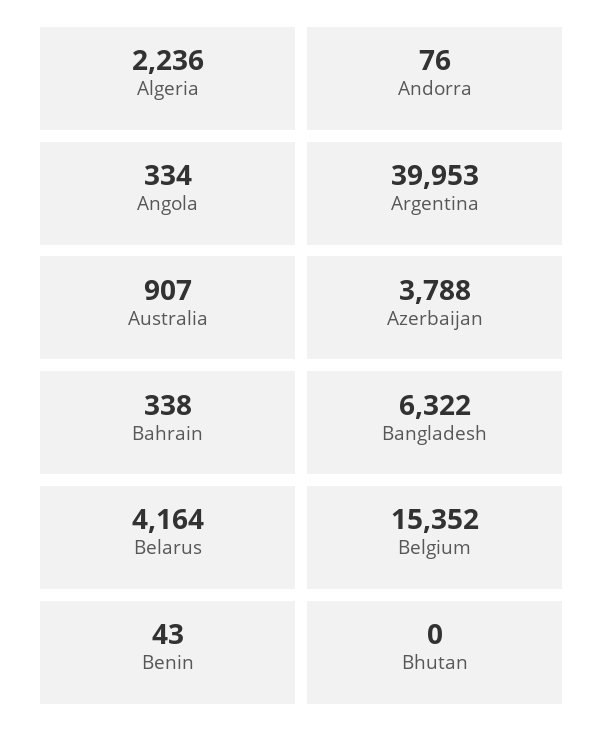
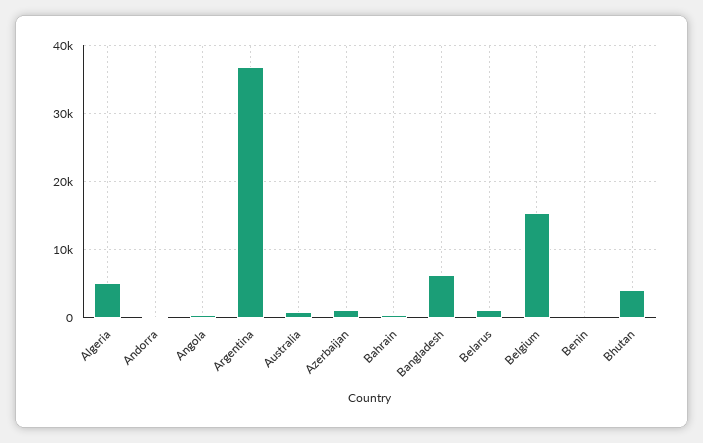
Algeria: 2236 -> 5000
Argentina: 39953 -> 37000
Azerbaijan: 3788 -> 1000
Belarus: 4164 -> 1000
Bhutan: 0 -> 4000

